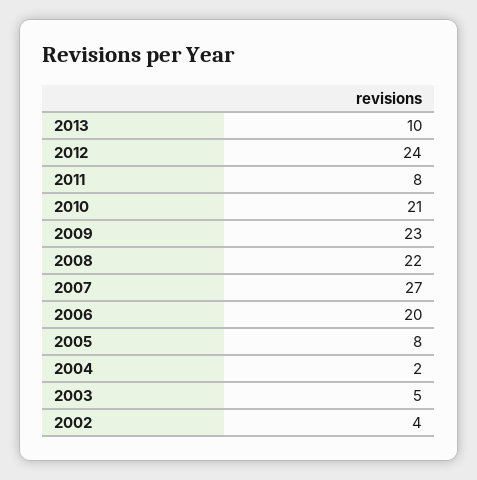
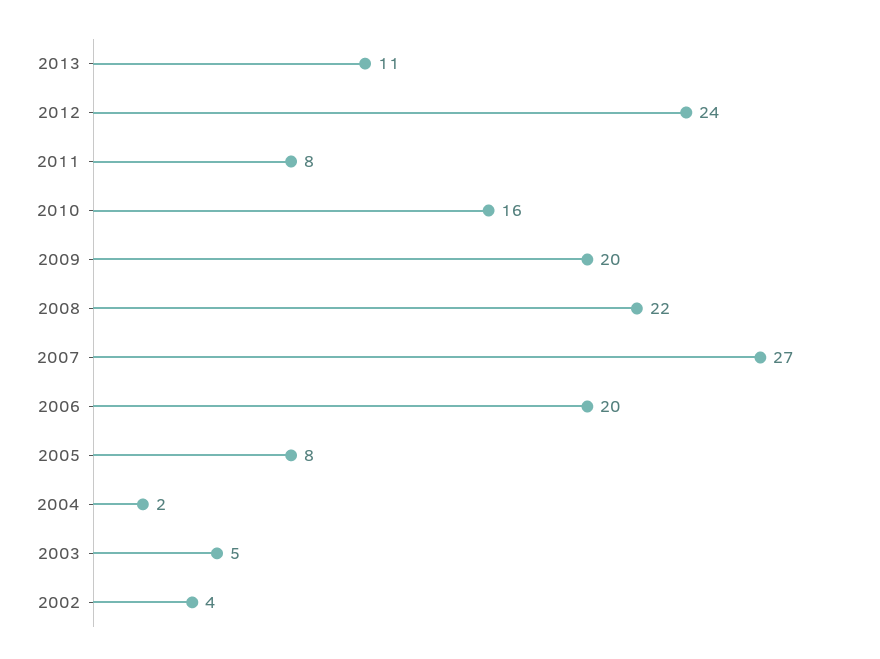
2013: 10 -> 11
2010: 21 -> 16
2009: 23 -> 20

